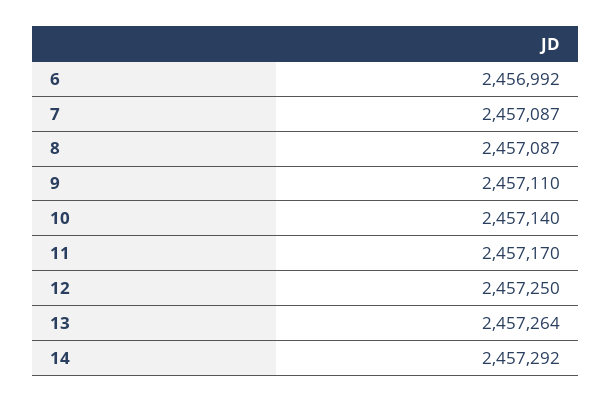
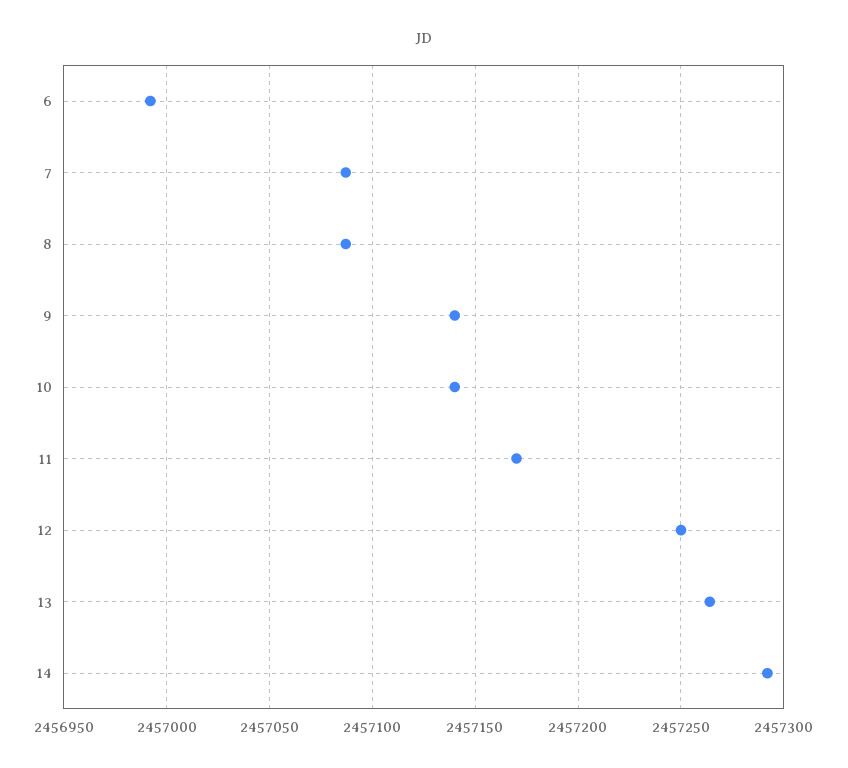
9: 2457110 -> 2457140

